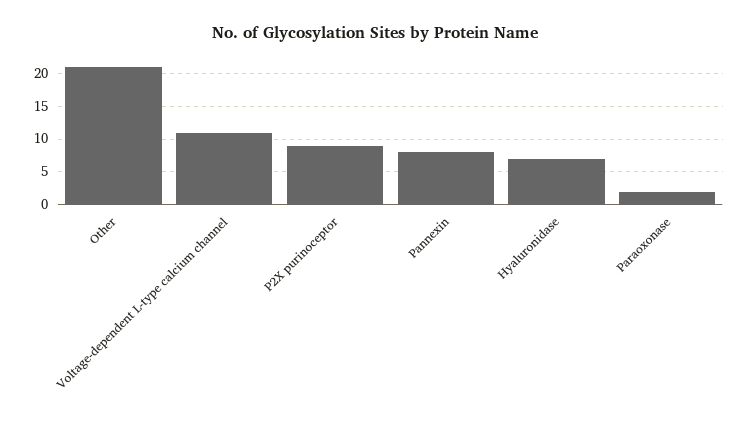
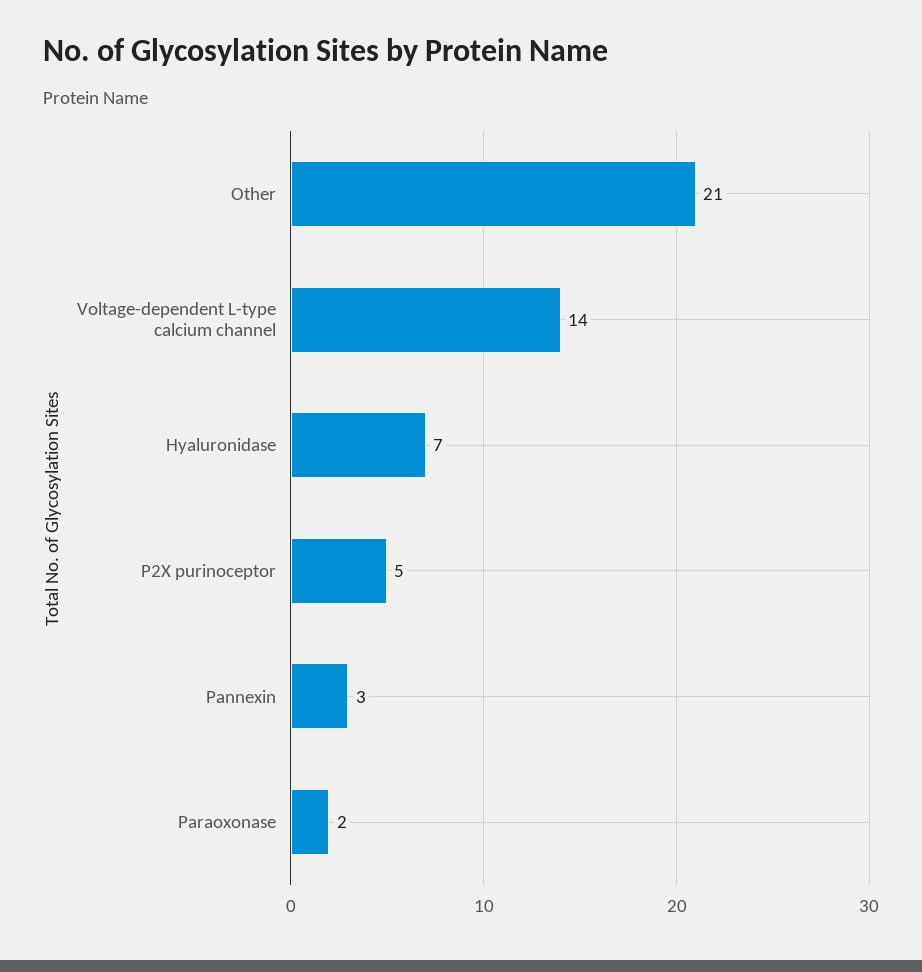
Voltage-dependent L-type calcium channel: 11 -> 14
P2X purinoceptor: 9 -> 5
Pannexin: 8 -> 3

